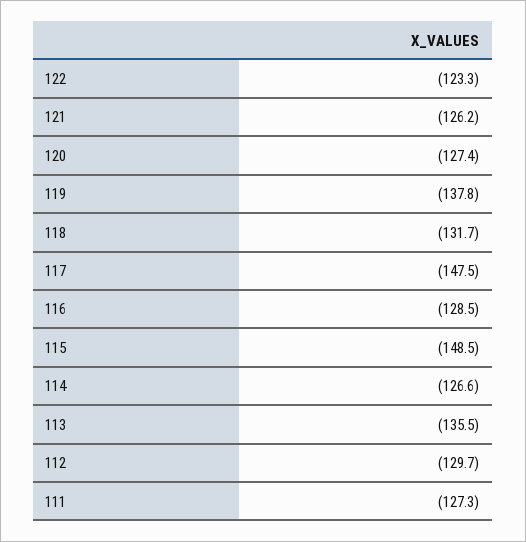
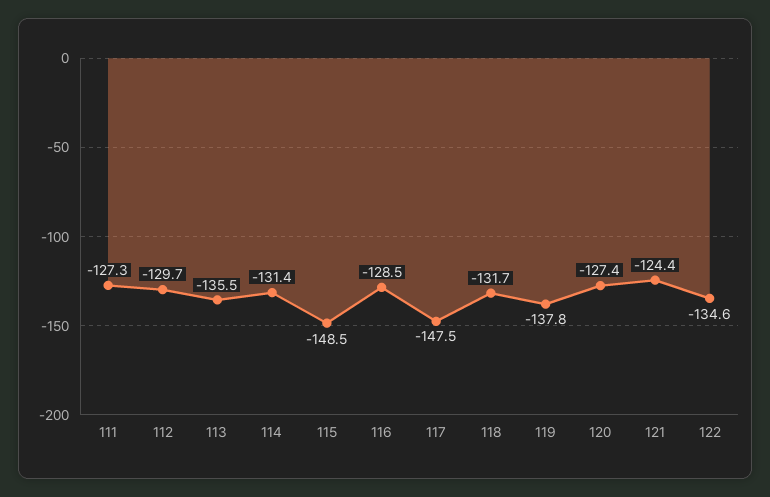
122: -123.3 -> -134.6
121: -126.2 -> -124.4
114: -126.6 -> -131.4

